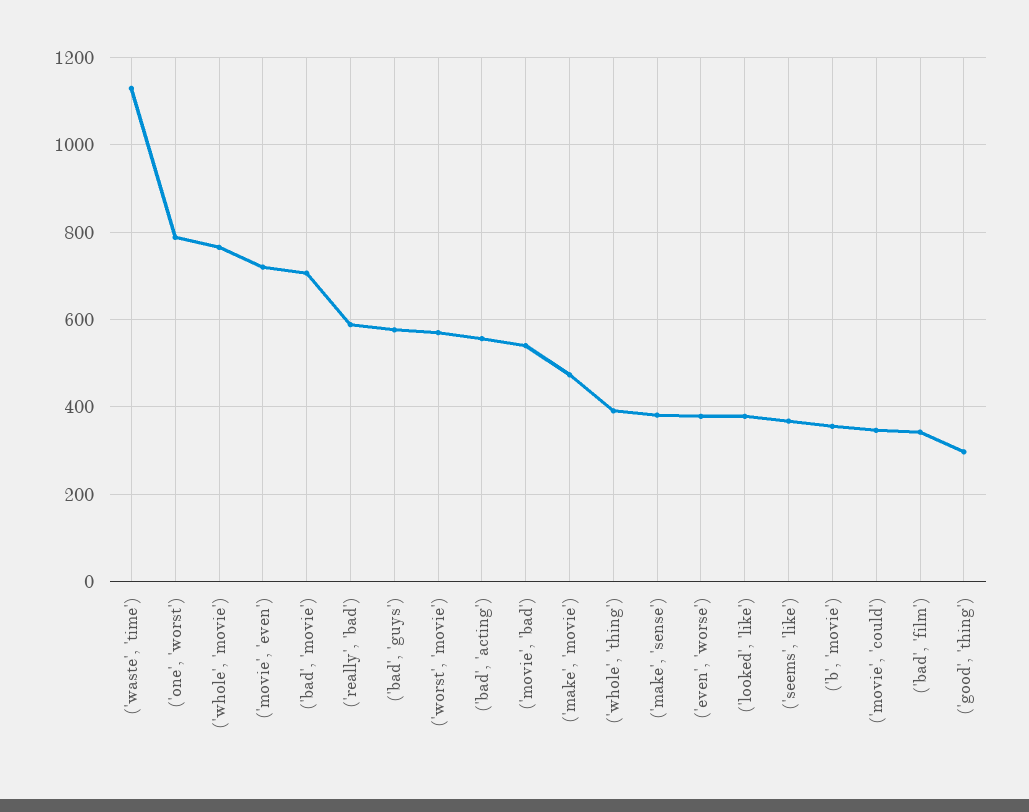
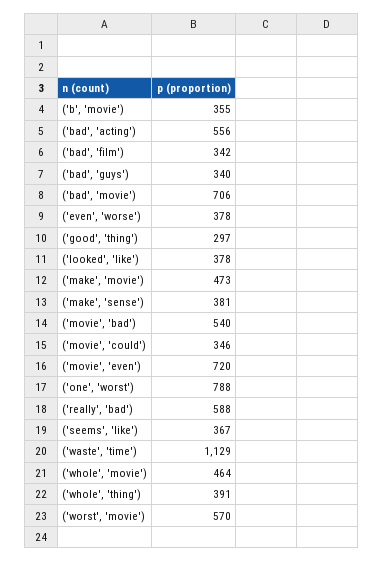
('whole', 'movie'): 760 -> 464
('bad', 'guys'): 580 -> 340

